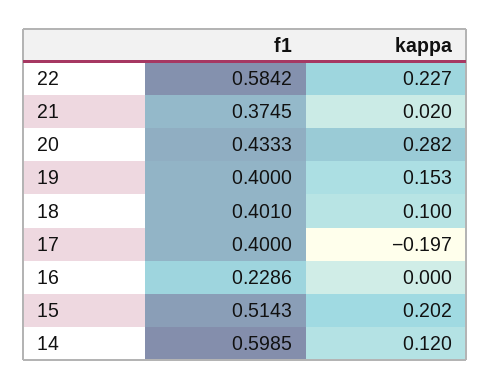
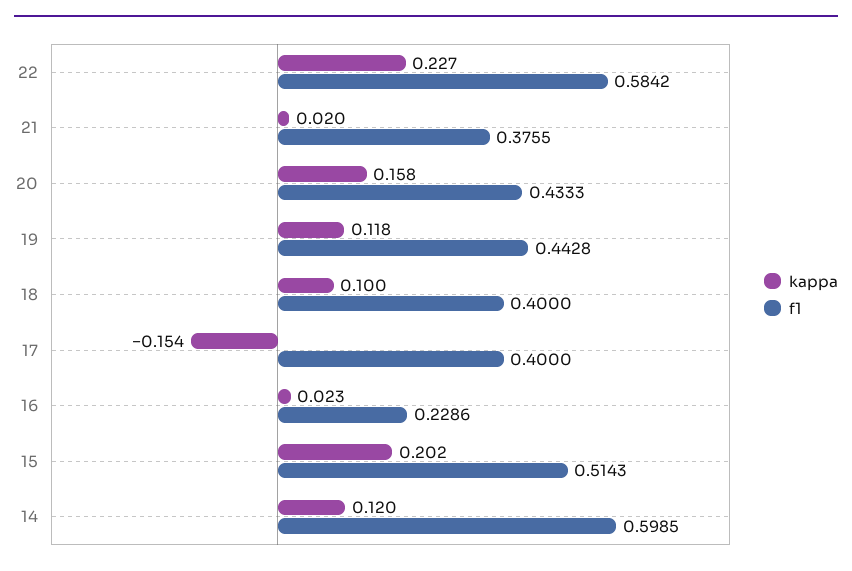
f1, 21: 0.3745 -> 0.3755
kappa, 20: 0.282 -> 0.158
f1, 19: 0.4 -> 0.4428
kappa, 19: 0.153 -> 0.118
f1, 18: 0.401 -> 0.4
kappa, 17: -0.197 -> -0.154
kappa, 16: 0 -> 0.023

